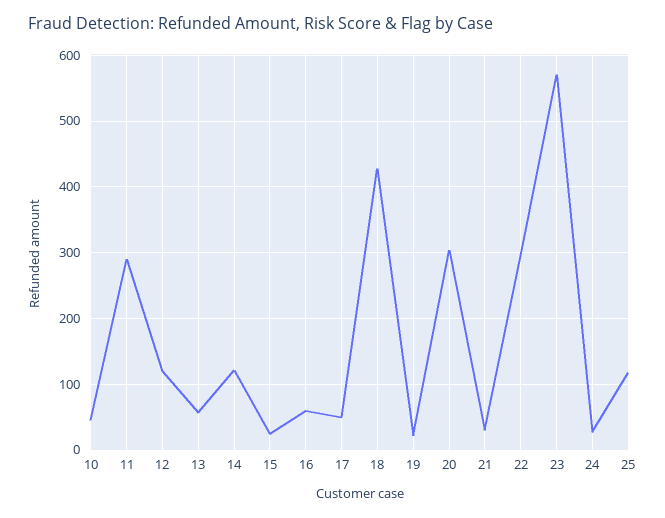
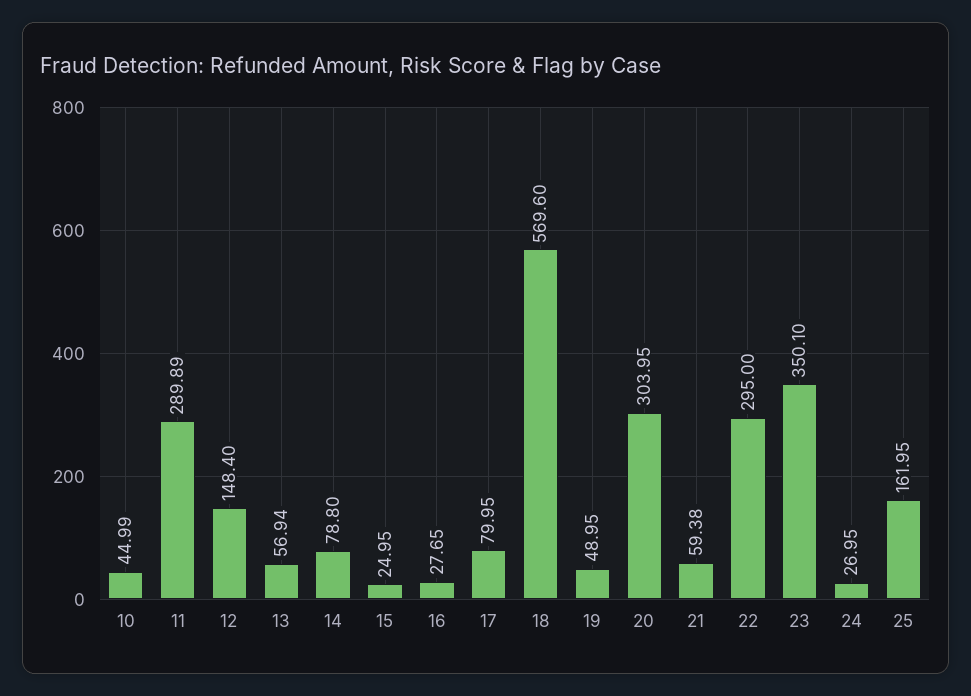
12: 120 -> 148.4
14: 120 -> 78.8
16: 60 -> 27.65
17: 50 -> 79.95
18: 430 -> 569.6
19: 20 -> 48.95
21: 30 -> 59.38
23: 570 -> 350.1
25: 120 -> 161.95

